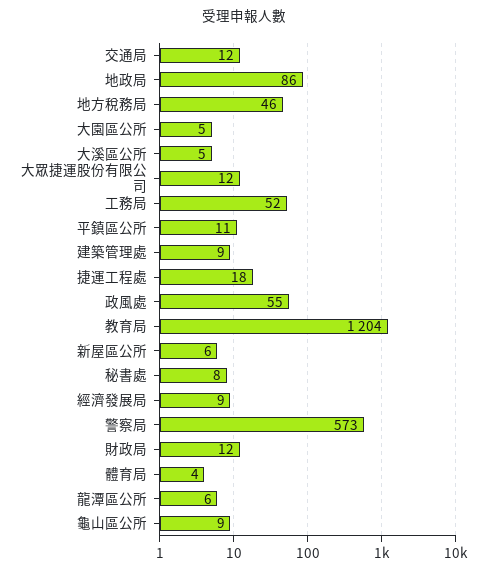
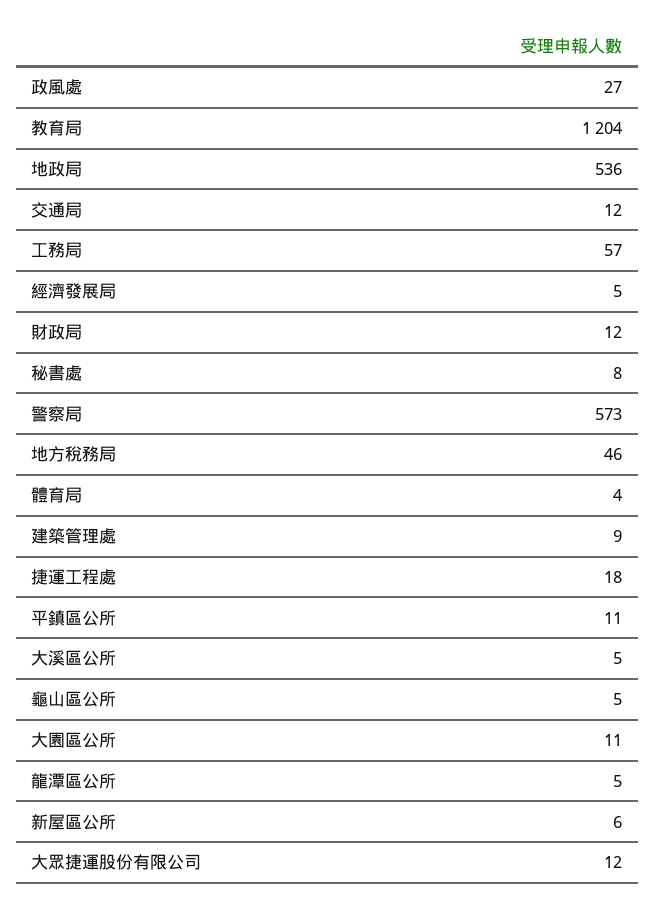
地政局: 86 -> 536
大園區公所: 5 -> 11
工務局: 52 -> 57
政風處: 55 -> 27
經濟發展局: 9 -> 5
龍潭區公所: 6 -> 5
龜山區公所: 9 -> 5

